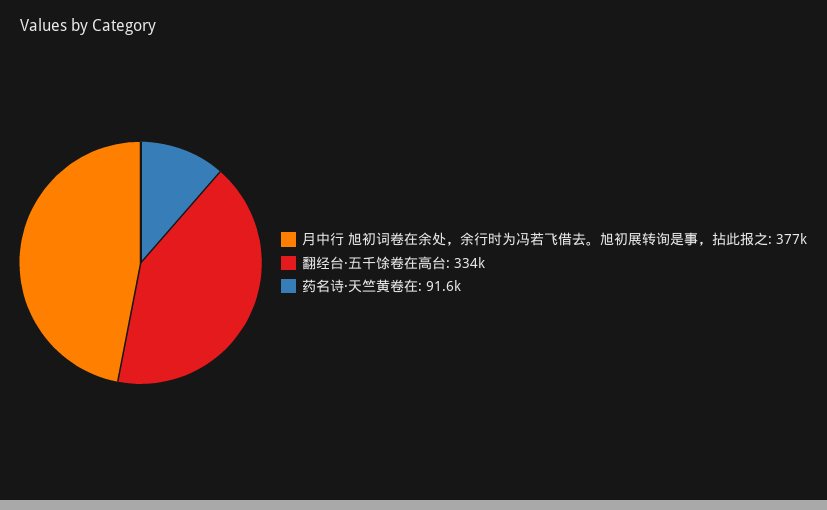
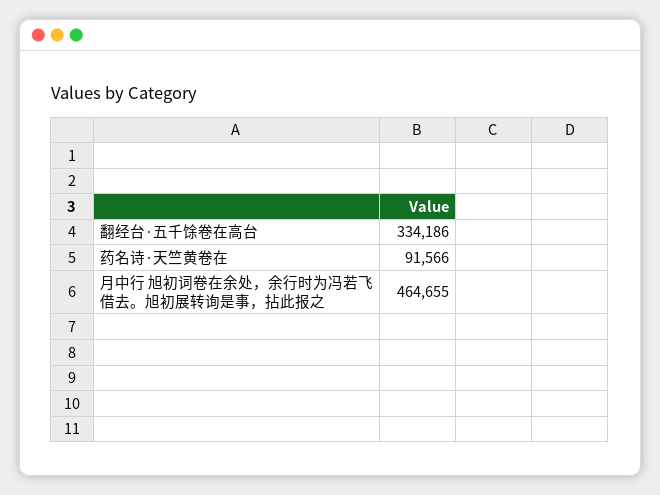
月中行 旭初词卷在余处，余行时为冯若飞借去。旭初展转询是事，拈此报之: 377000 -> 464655

